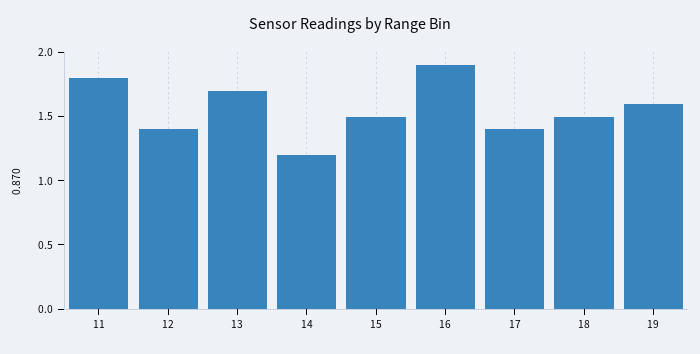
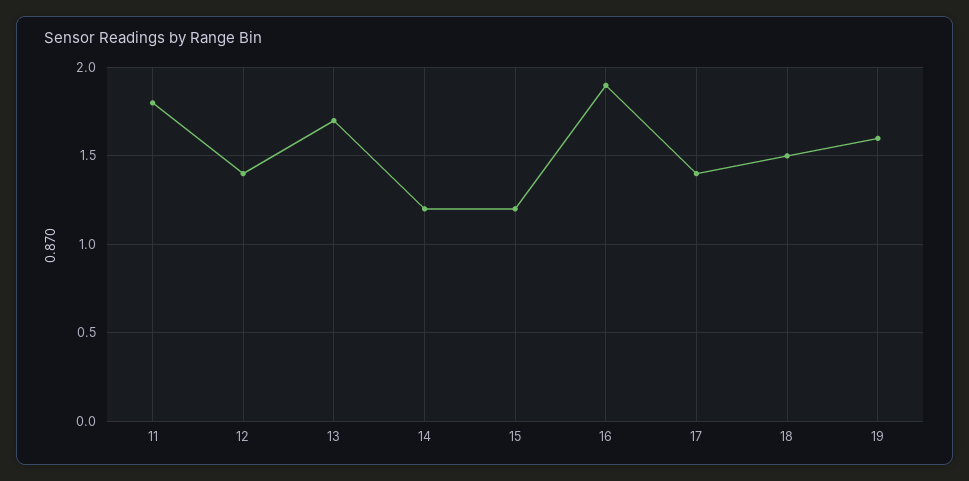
15: 1.5 -> 1.2

